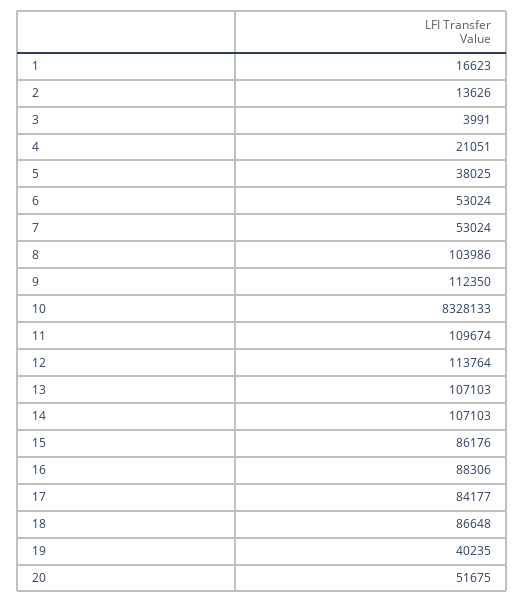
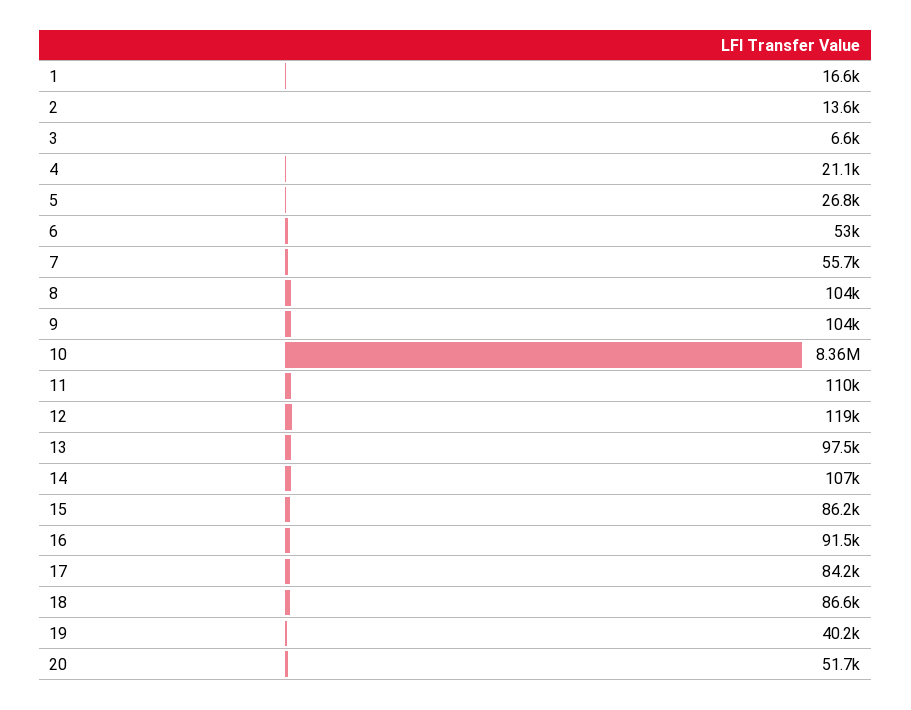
3: 3991 -> 6600
5: 38025 -> 26800
7: 53024 -> 55700
9: 112350 -> 104000
10: 8328133 -> 8360000
12: 113764 -> 119000
13: 107103 -> 97500
16: 88306 -> 91500

